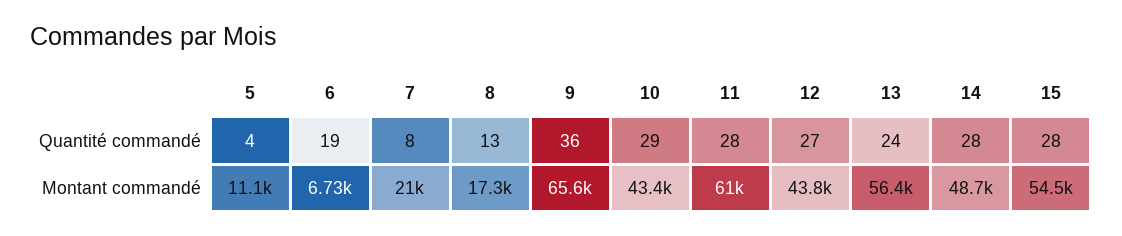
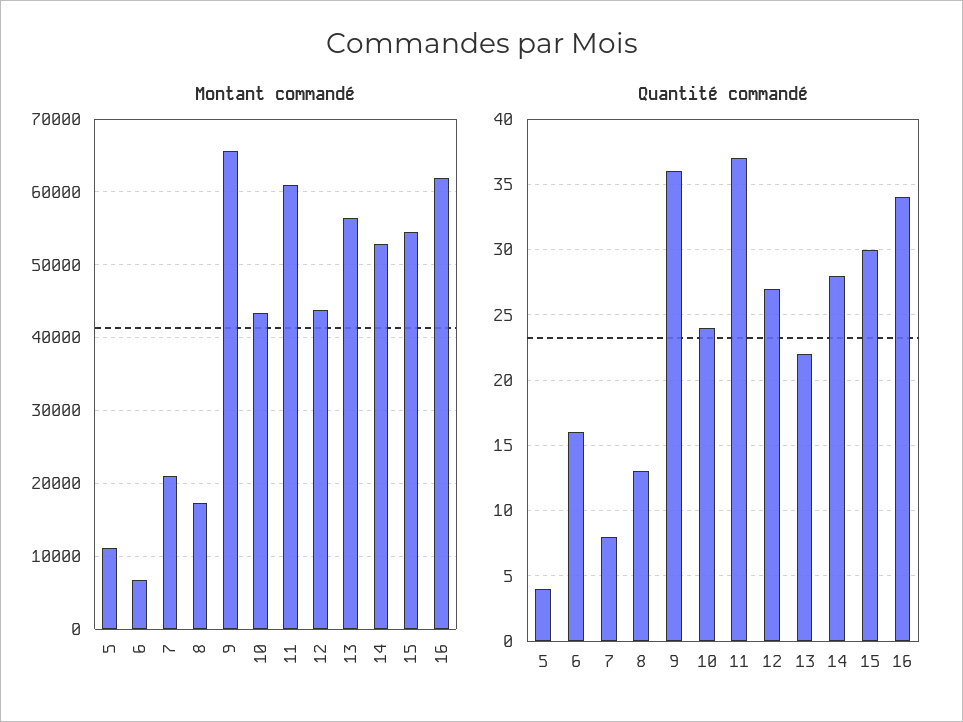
Quantité commandé, 6: 19 -> 16
Quantité commandé, 10: 29 -> 24
Quantité commandé, 11: 28 -> 37
Quantité commandé, 13: 24 -> 22
Quantité commandé, 15: 28 -> 30
Montant commandé, 14: 48700 -> 53000
Montant commandé, 16: none -> 62000
Quantité commandé, 16: none -> 34

